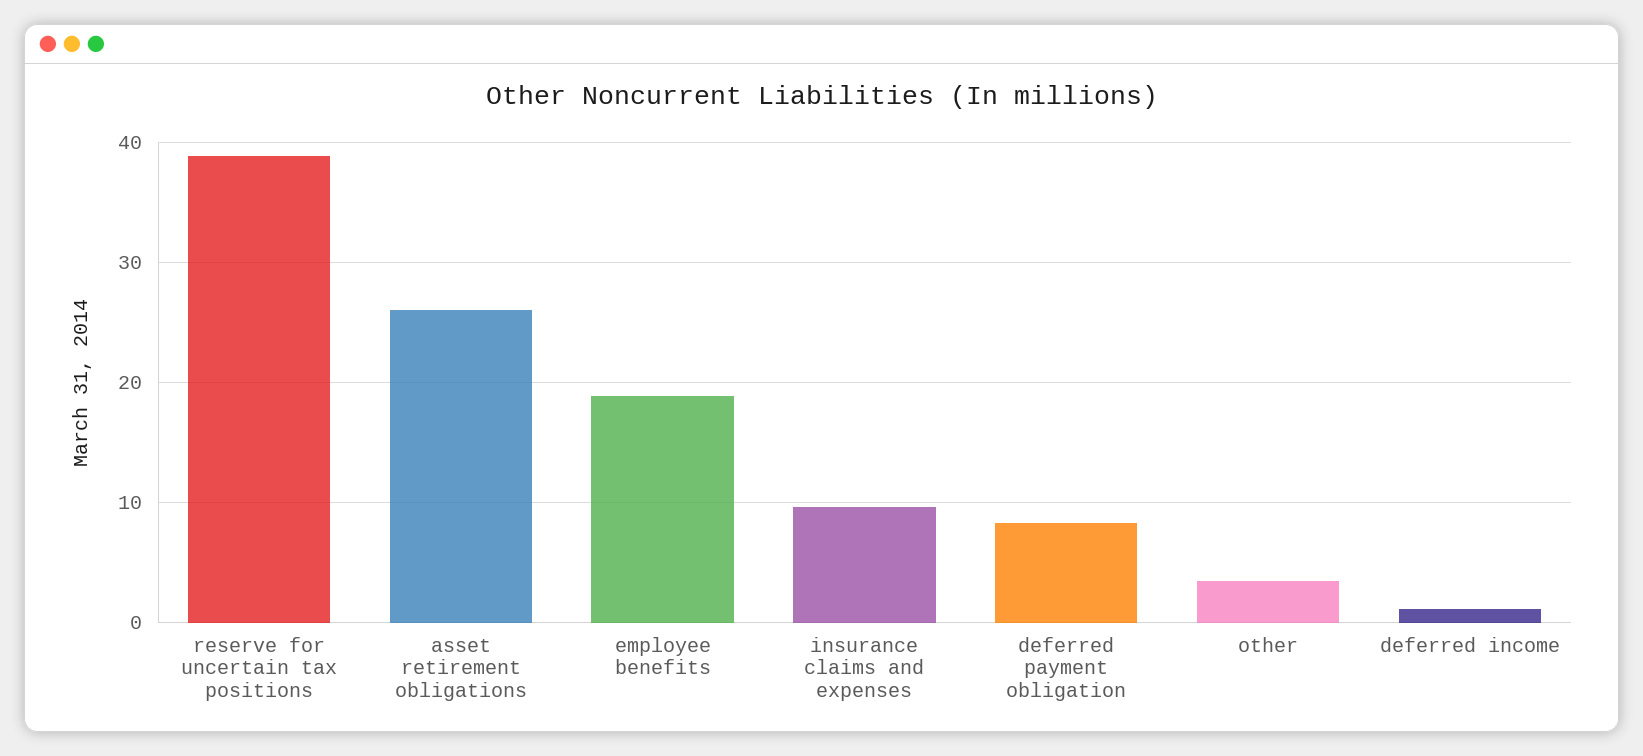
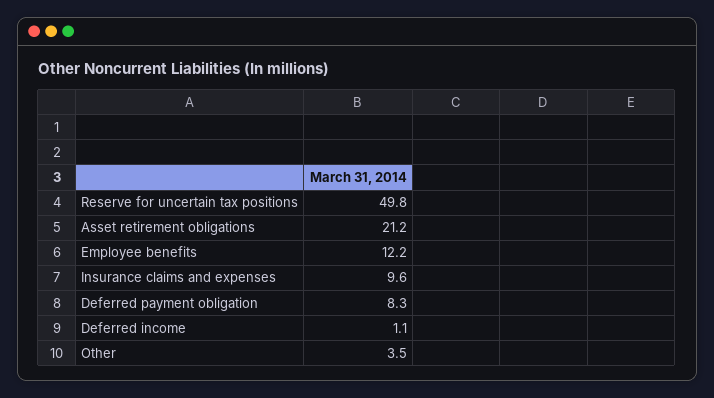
reserve for uncertain tax positions: 39 -> 49.8
asset retirement obligations: 26 -> 21.2
employee benefits: 19 -> 12.2

